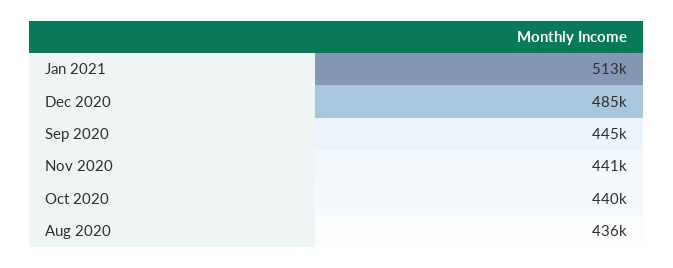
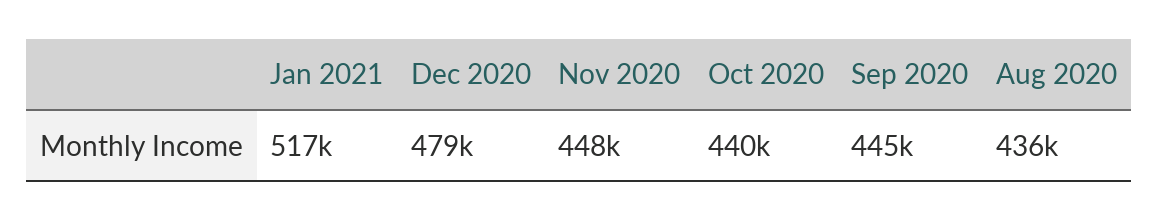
Jan 2021: 513000 -> 517000
Dec 2020: 485000 -> 479000
Nov 2020: 441000 -> 448000

